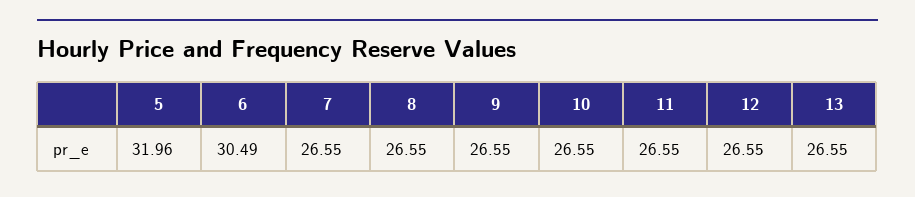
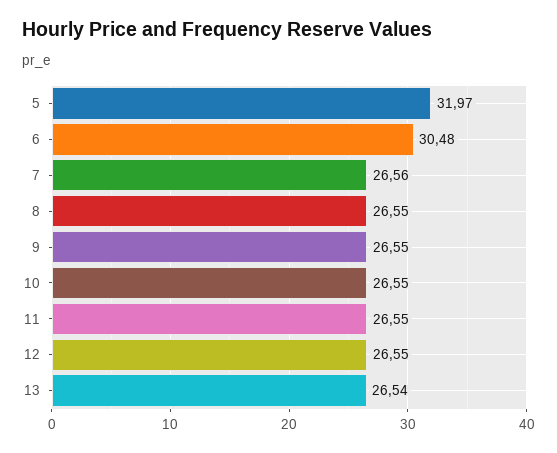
5: 31.96 -> 31.97
6: 30.49 -> 30.48
7: 26.55 -> 26.56
13: 26.55 -> 26.54

